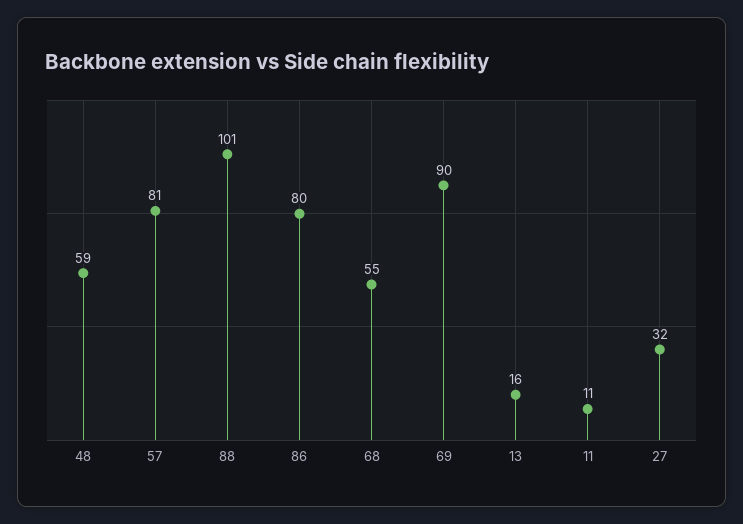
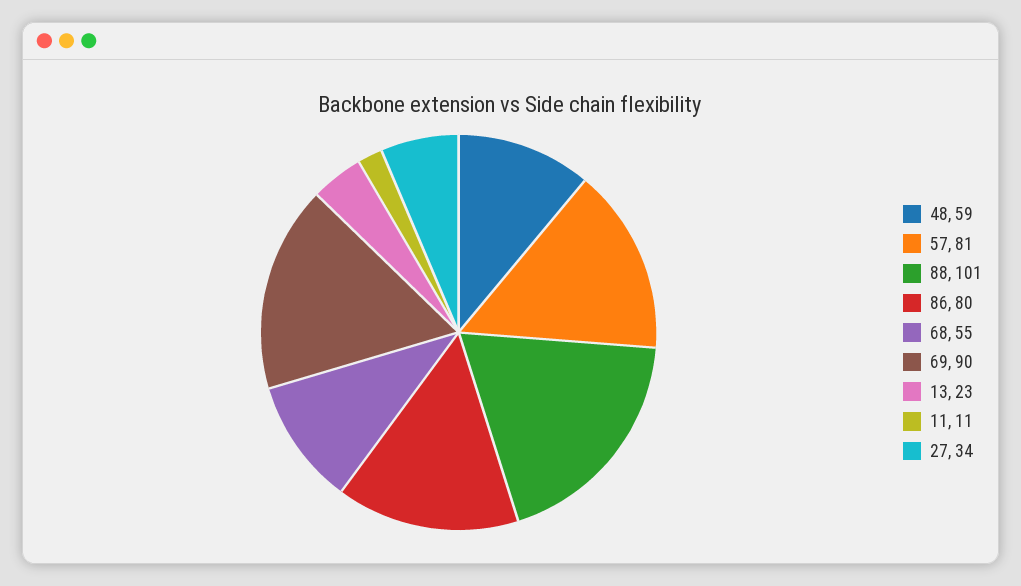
13: 16 -> 23
27: 32 -> 34

